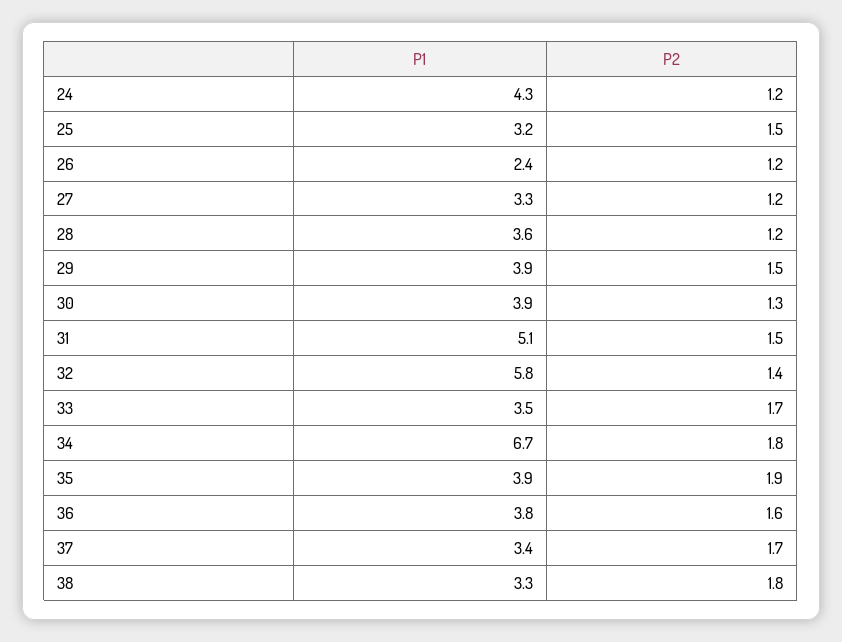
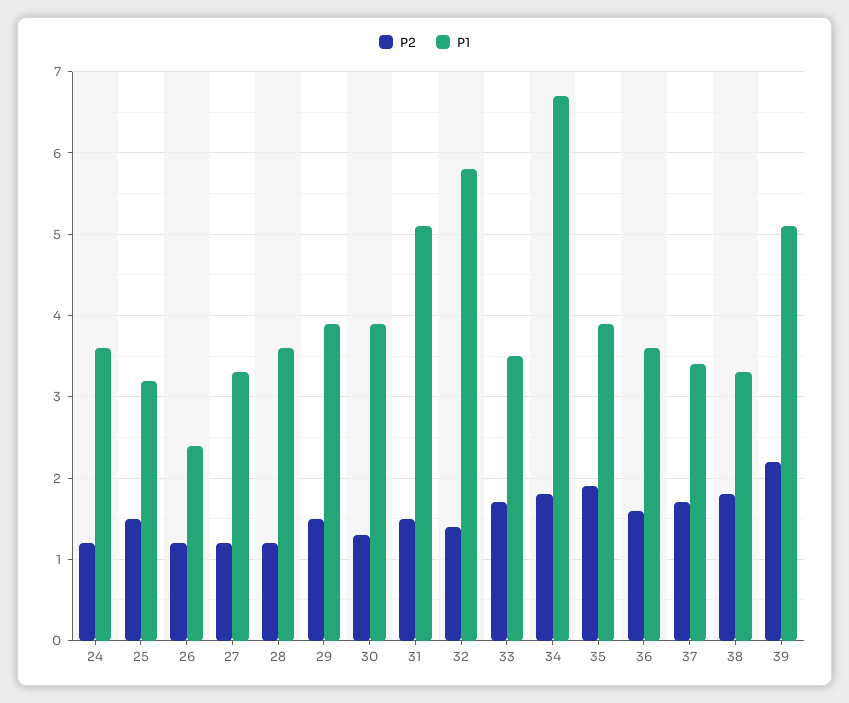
P1, 24: 4.3 -> 3.6
P1, 36: 3.8 -> 3.6
P2, 39: none -> 2.2
P1, 39: none -> 5.1

